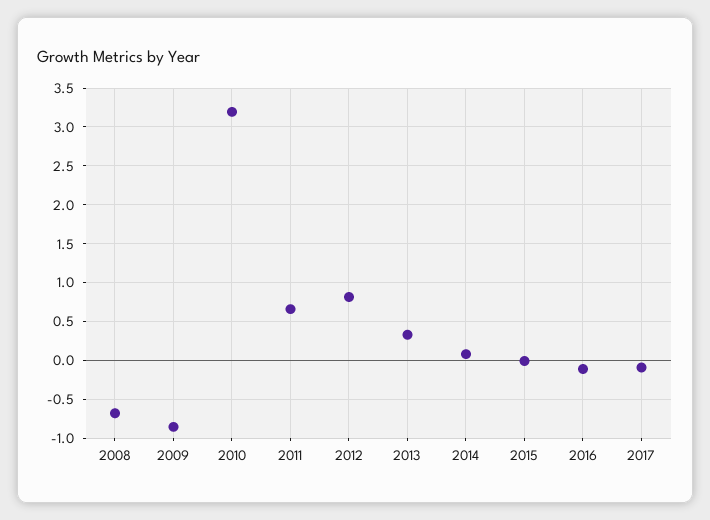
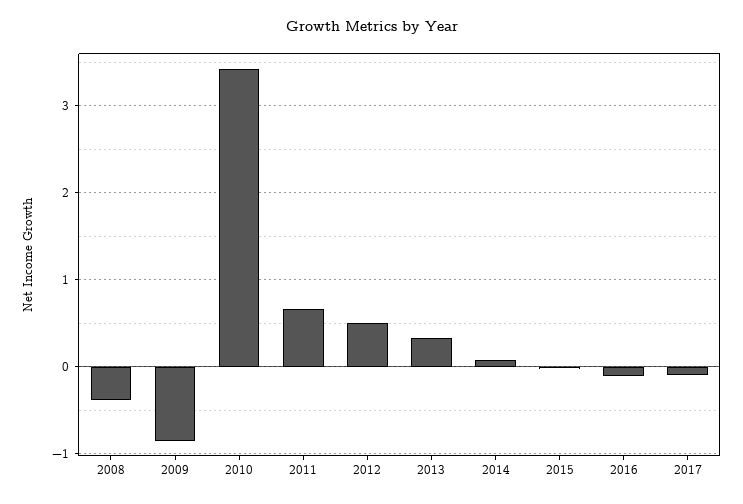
2008: -0.7 -> -0.4
2010: 3.2 -> 3.4
2012: 0.8 -> 0.5

